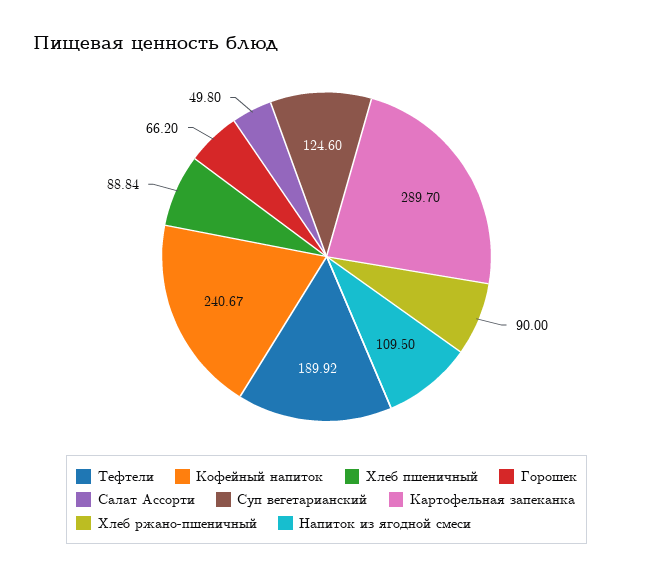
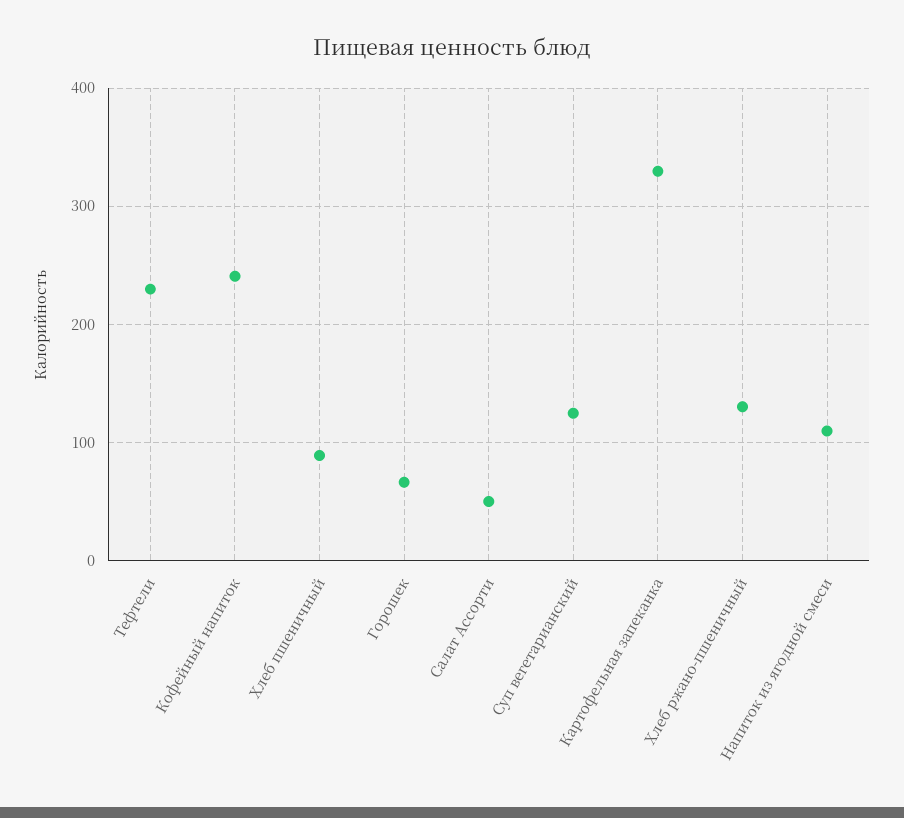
Тефтели: 189.92 -> 230
Картофельная запеканка: 289.7 -> 330
Хлеб ржано-пшеничный: 90 -> 130

